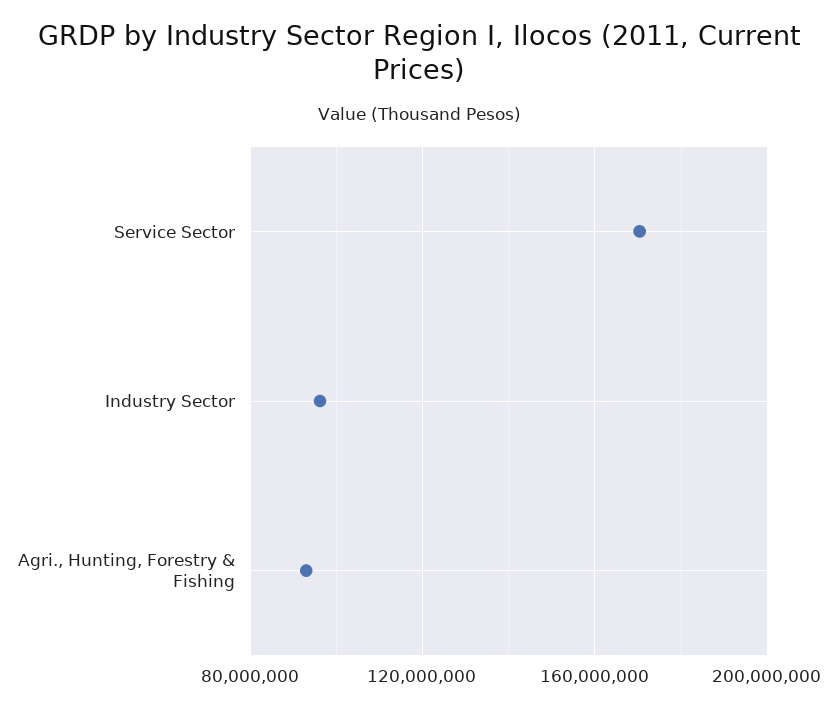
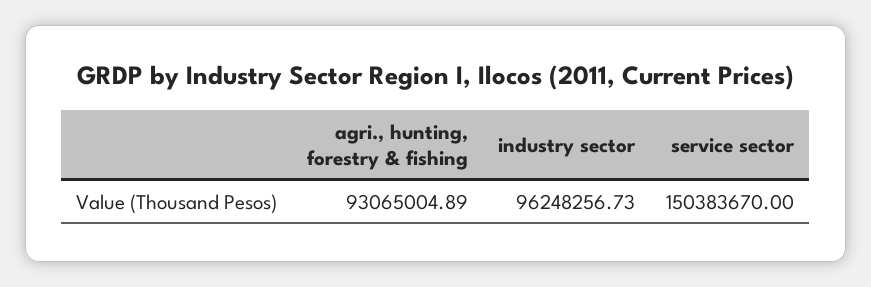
Service Sector: 170000000 -> 150383670

